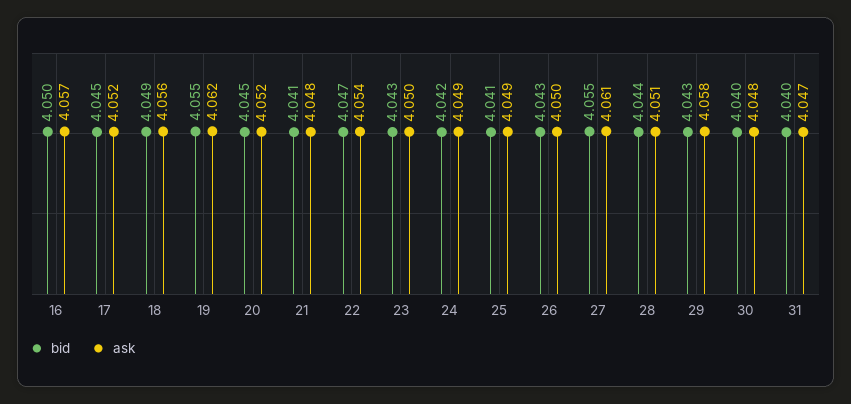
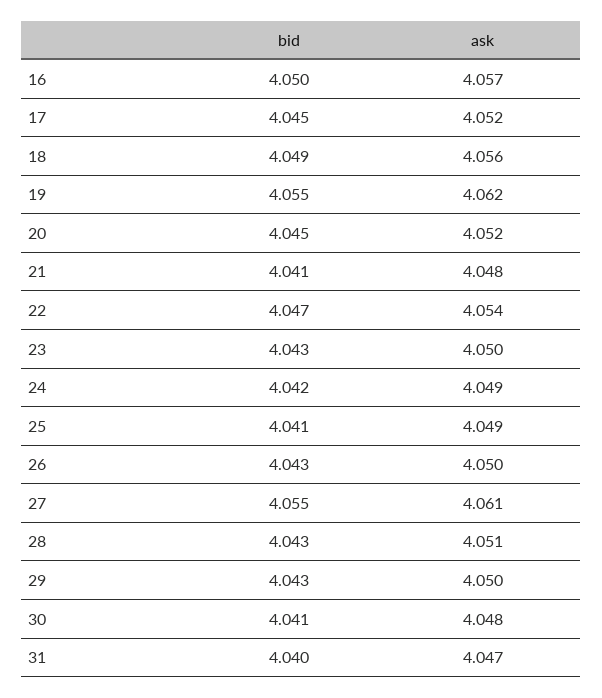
bid, 28: 4.044 -> 4.043
ask, 29: 4.058 -> 4.05
bid, 30: 4.04 -> 4.041

